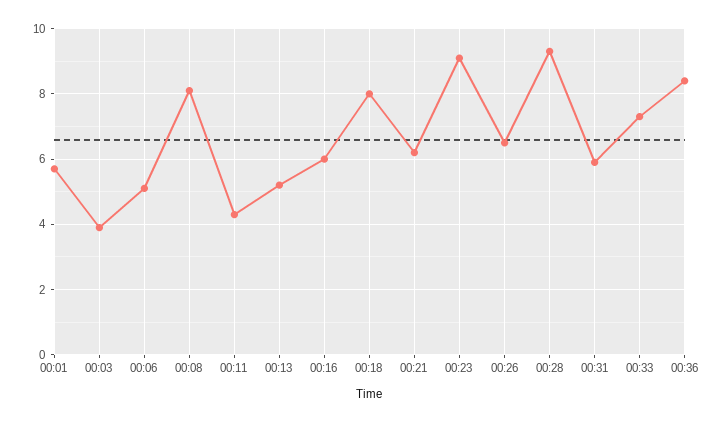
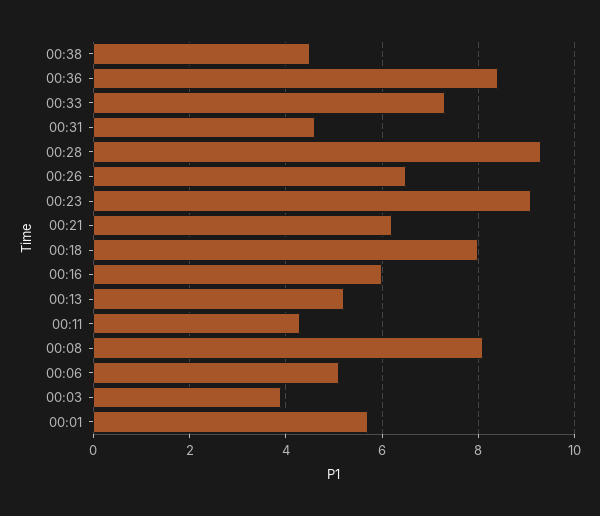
00:31: 6 -> 4.5
00:38: none -> 4.5

